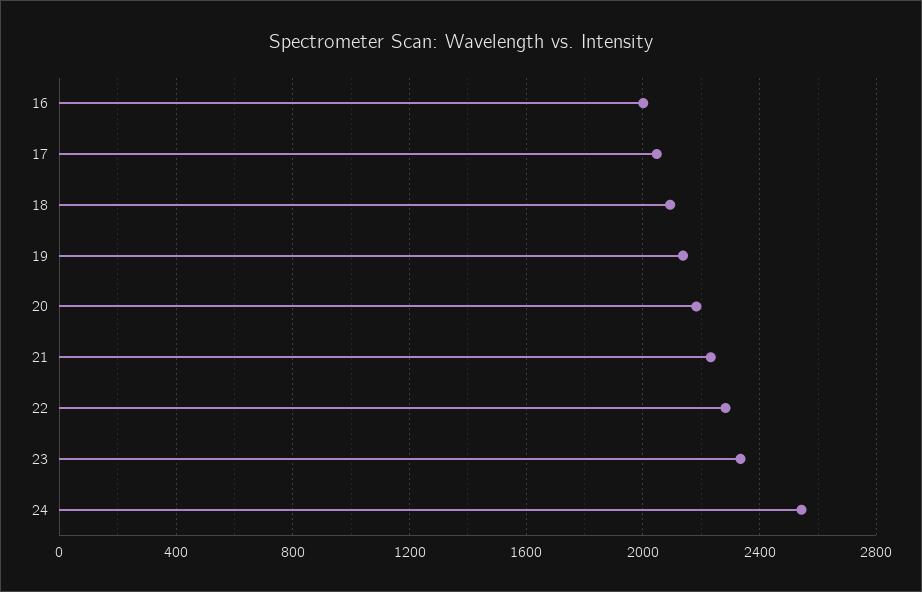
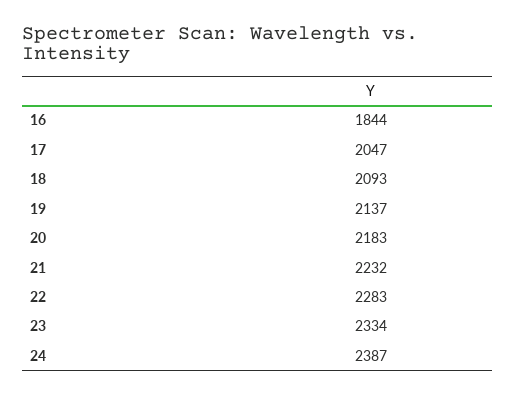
16: 2000 -> 1844
24: 2550 -> 2387

